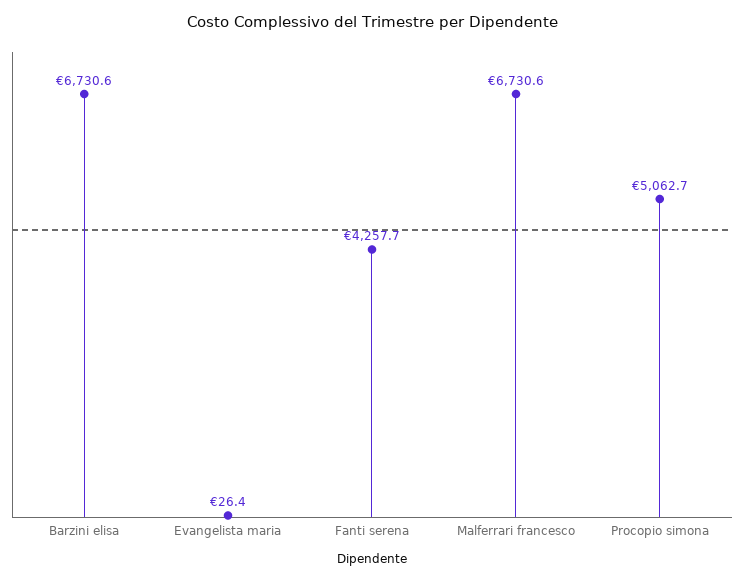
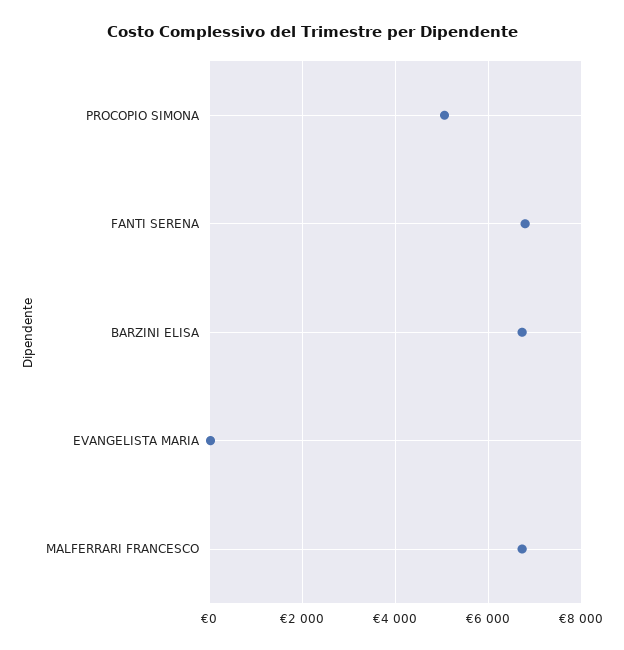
Fanti serena: 4257.7 -> 6800

